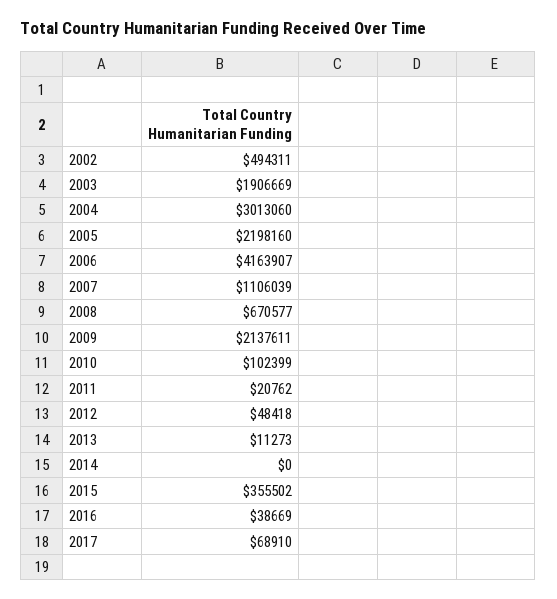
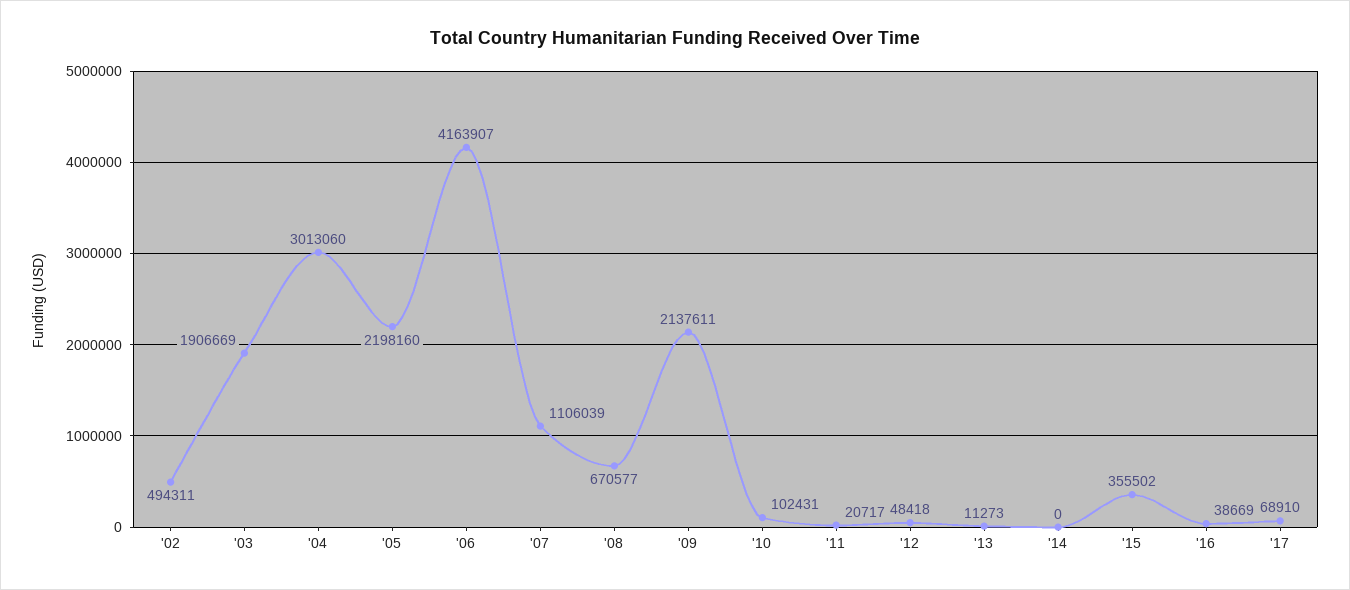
2010: 102399 -> 102431
2011: 20762 -> 20717

